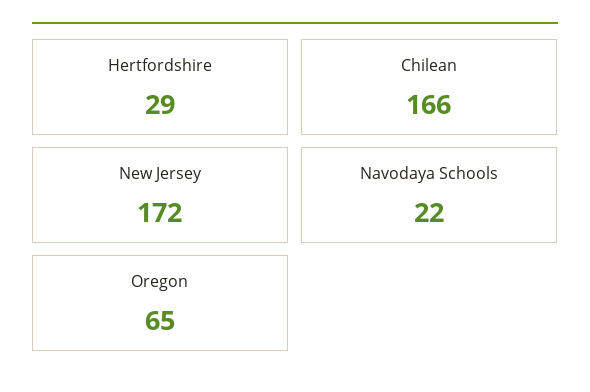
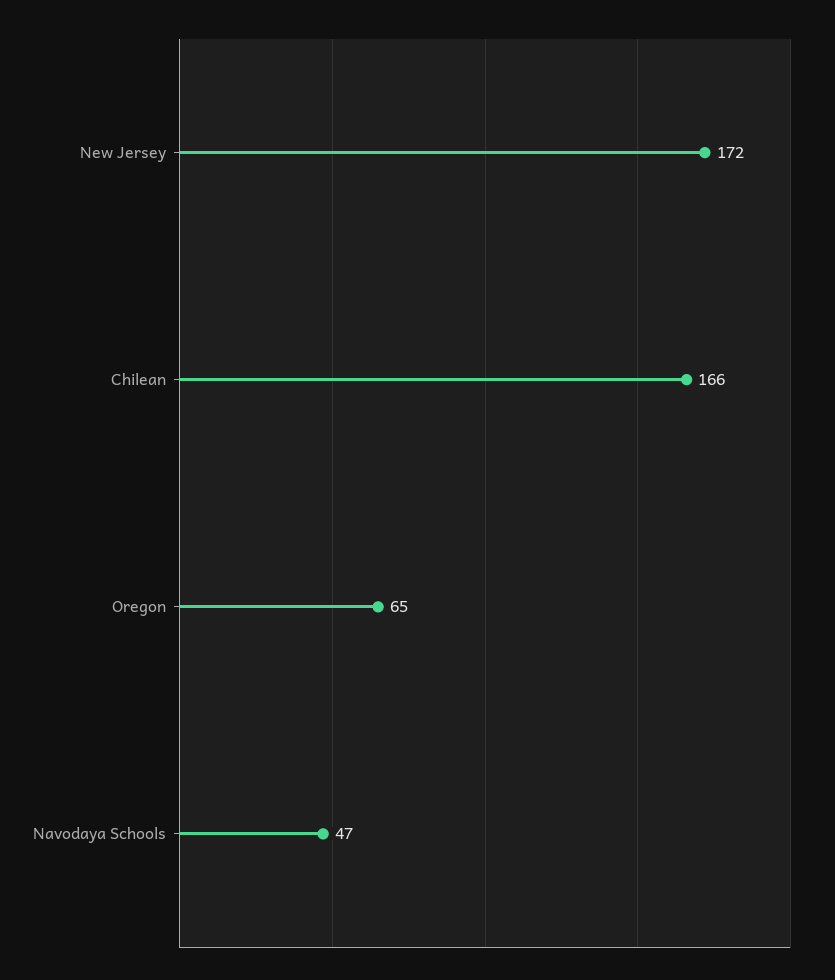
Hertfordshire: 29 -> none
Navodaya Schools: 22 -> 47

